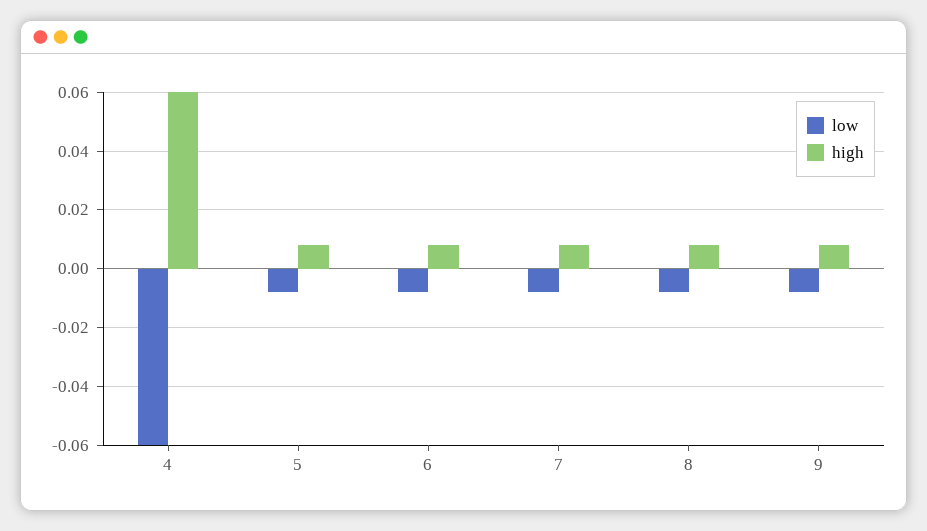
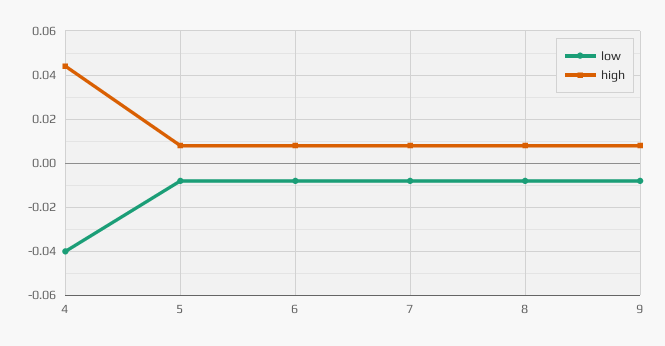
low, 4: -0.06 -> -0.04
high, 4: 0.06 -> 0.045

